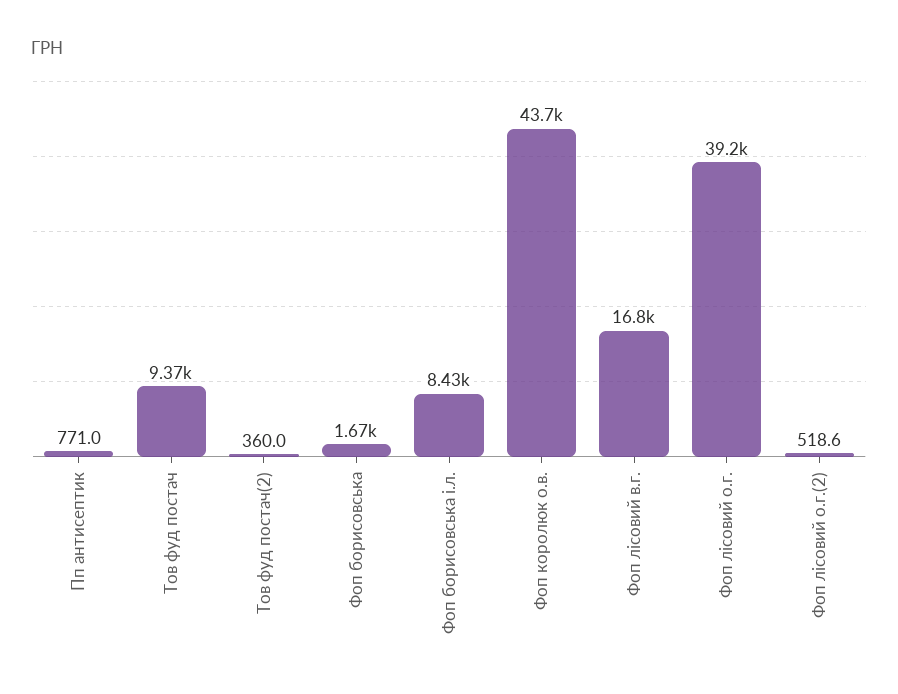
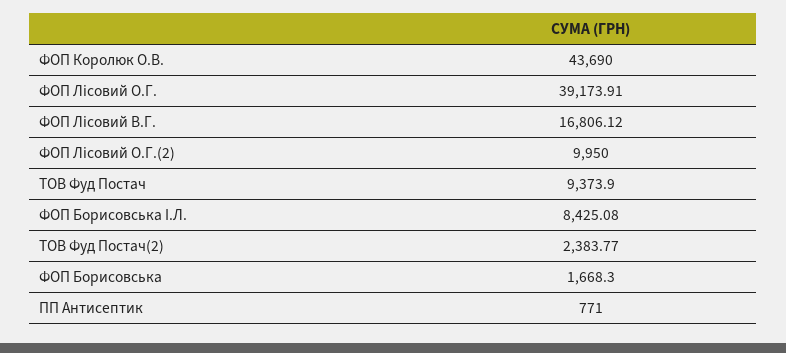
Тов фуд постач(2): 360 -> 2383.77
Фоп лісовий о.г.(2): 518.6 -> 9950

